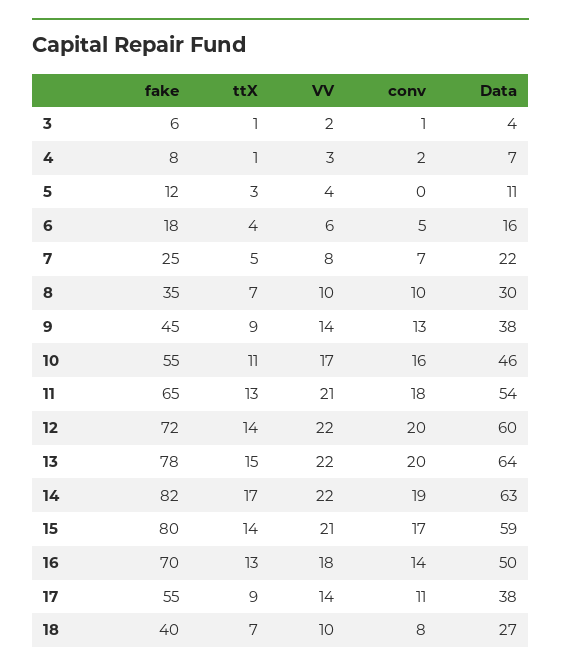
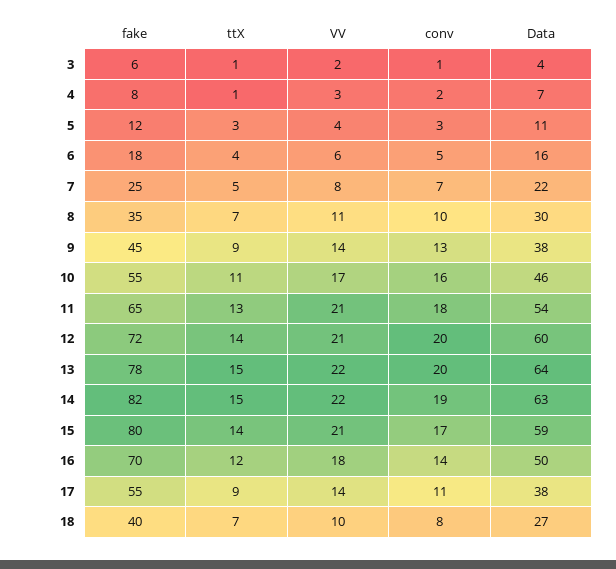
conv, 5: 0 -> 3
VV, 8: 10 -> 11
VV, 12: 22 -> 21
ttX, 14: 17 -> 15
ttX, 16: 13 -> 12

